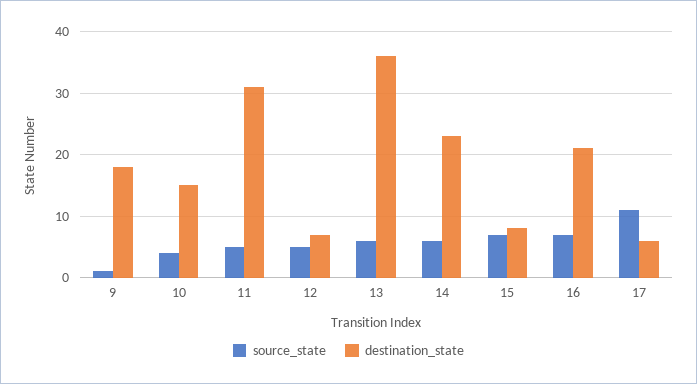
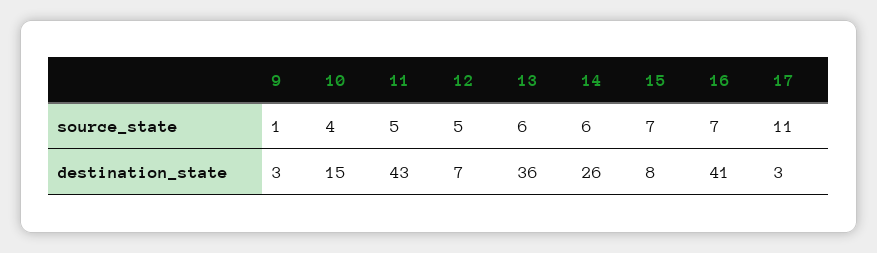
destination_state, 9: 18 -> 3
destination_state, 11: 31 -> 43
destination_state, 14: 23 -> 26
destination_state, 16: 21 -> 41
destination_state, 17: 6 -> 3

